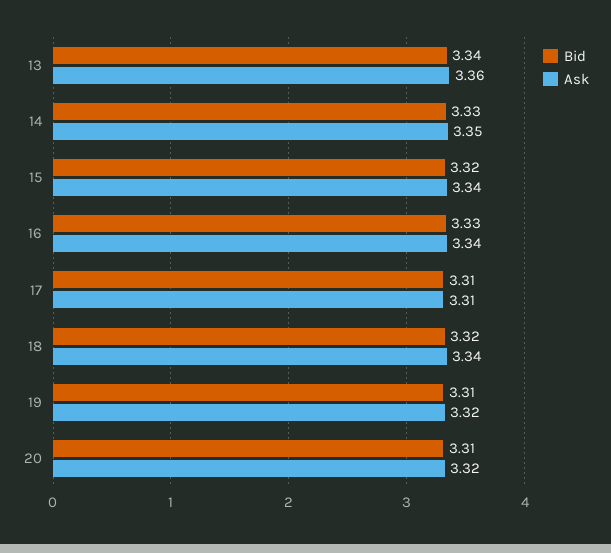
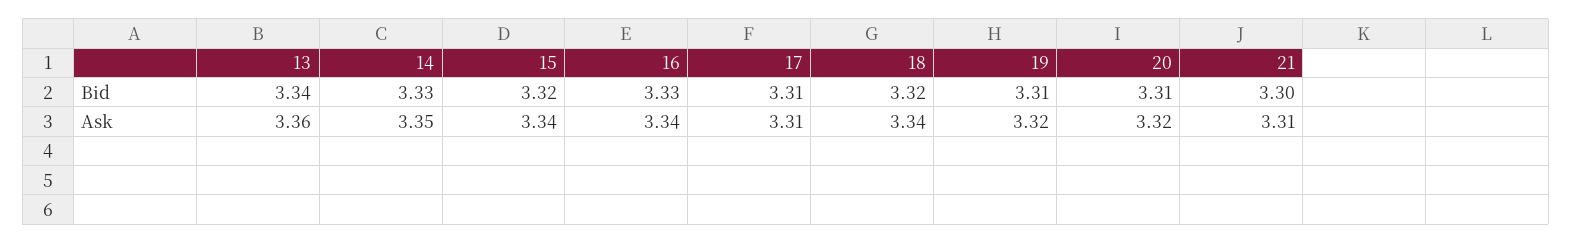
Bid, 21: none -> 3.3
Ask, 21: none -> 3.31

